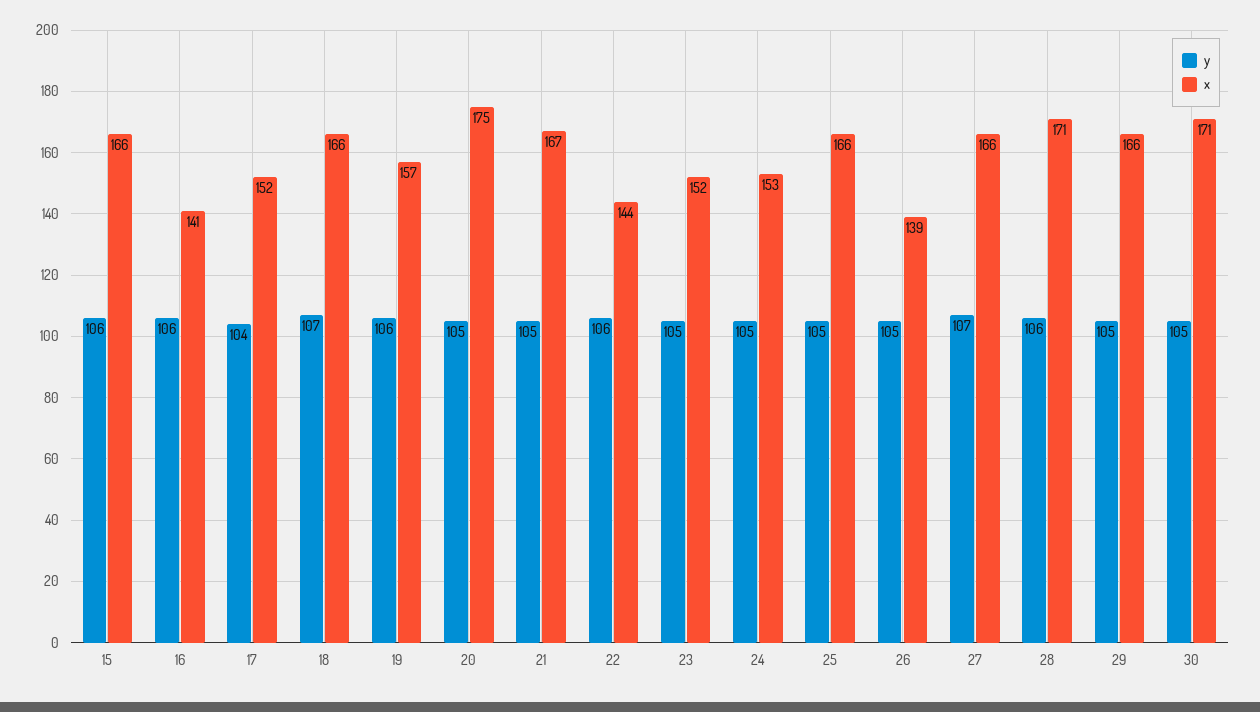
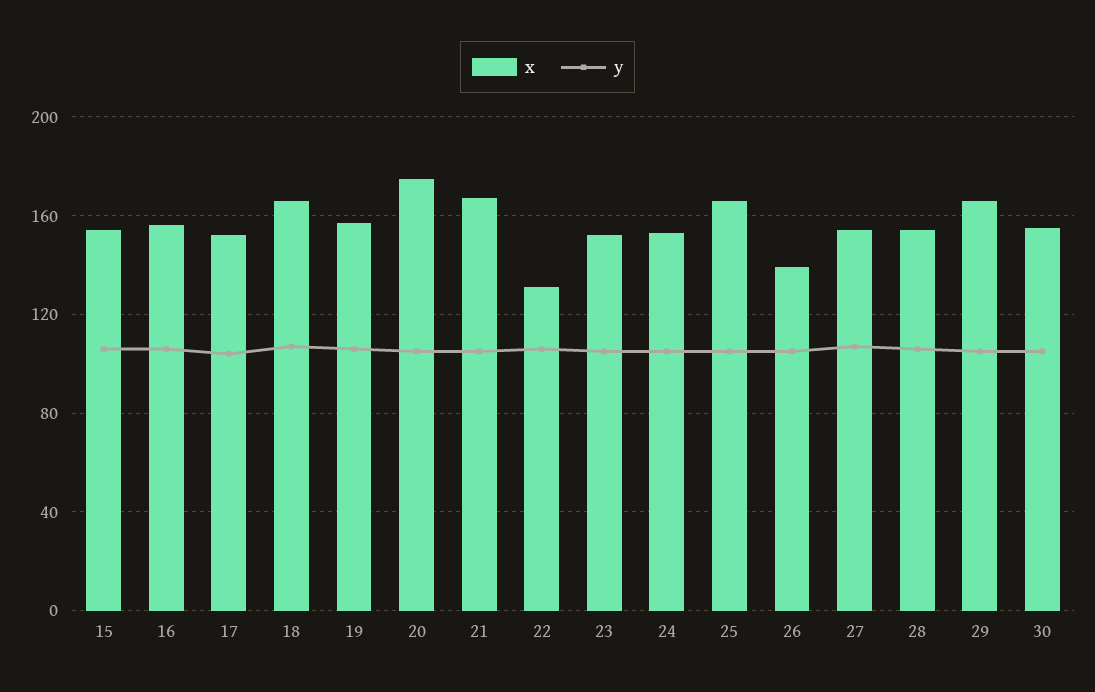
x, 15: 166 -> 155
x, 16: 141 -> 155
x, 22: 144 -> 130
x, 27: 166 -> 155
x, 28: 171 -> 155
x, 30: 171 -> 155

